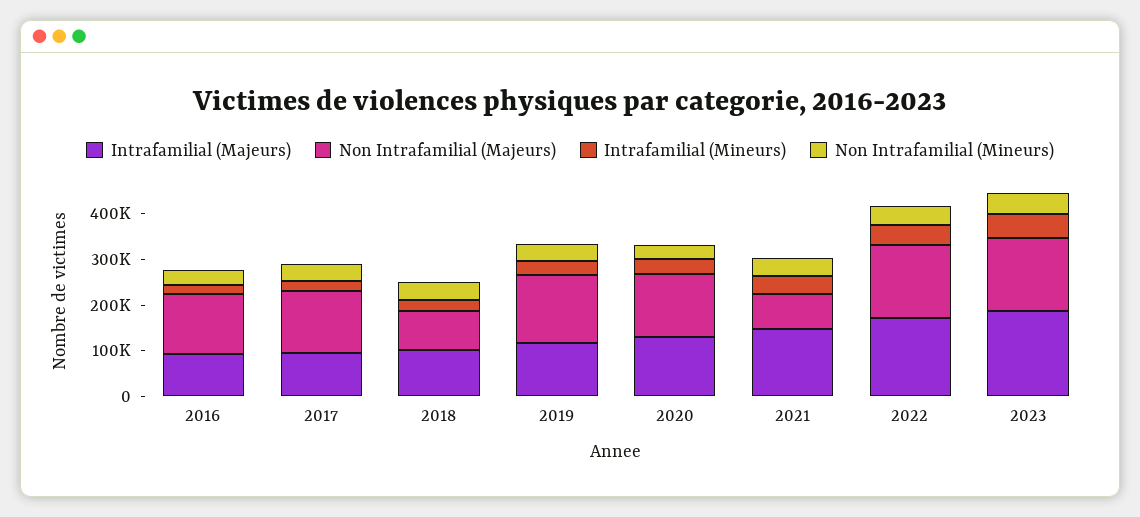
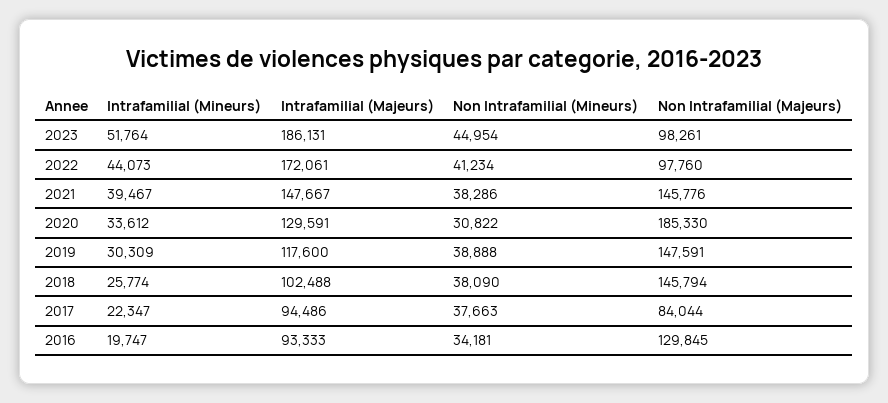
Non Intrafamilial (Majeurs), 2017: 140000 -> 84044
Non Intrafamilial (Majeurs), 2018: 80000 -> 145794
Non Intrafamilial (Majeurs), 2020: 140000 -> 185330
Non Intrafamilial (Majeurs), 2021: 80000 -> 145776
Non Intrafamilial (Majeurs), 2022: 160000 -> 97760
Non Intrafamilial (Majeurs), 2023: 160000 -> 98261

